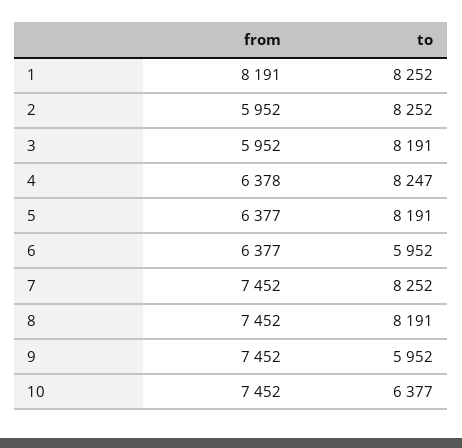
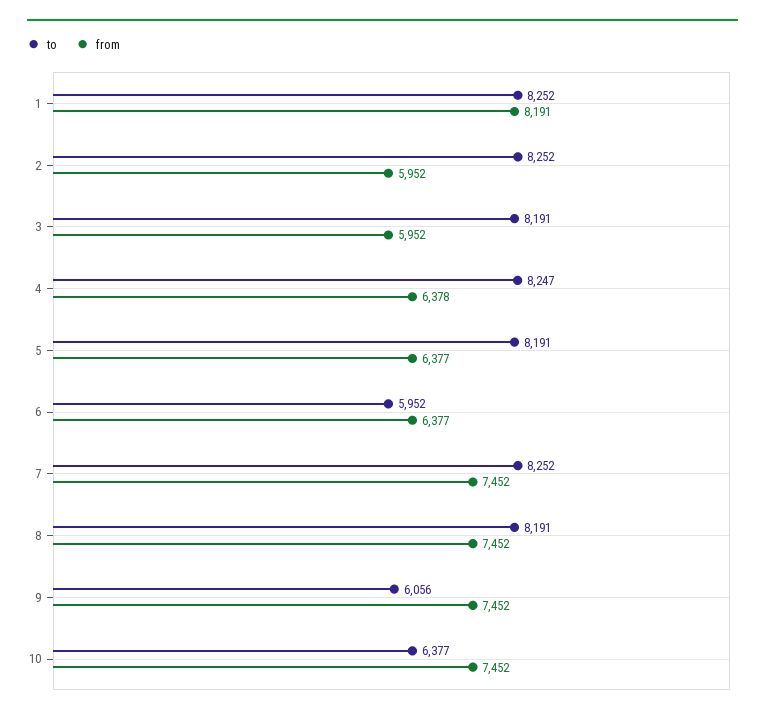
to, 9: 5952 -> 6056

